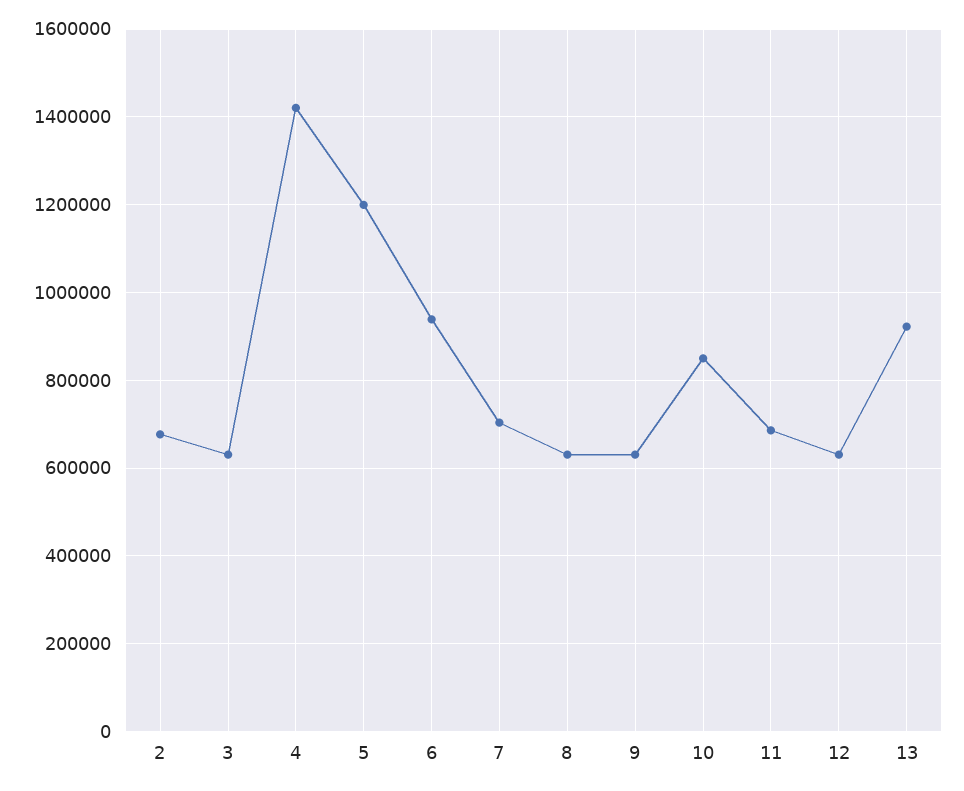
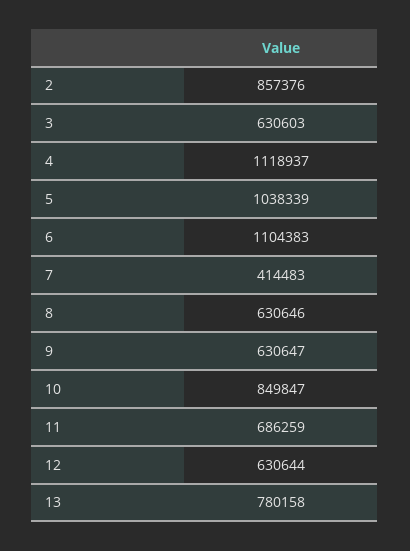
2: 680000 -> 857376
4: 1420000 -> 1118937
5: 1200000 -> 1038339
6: 940000 -> 1104383
7: 700000 -> 414483
13: 920000 -> 780158

